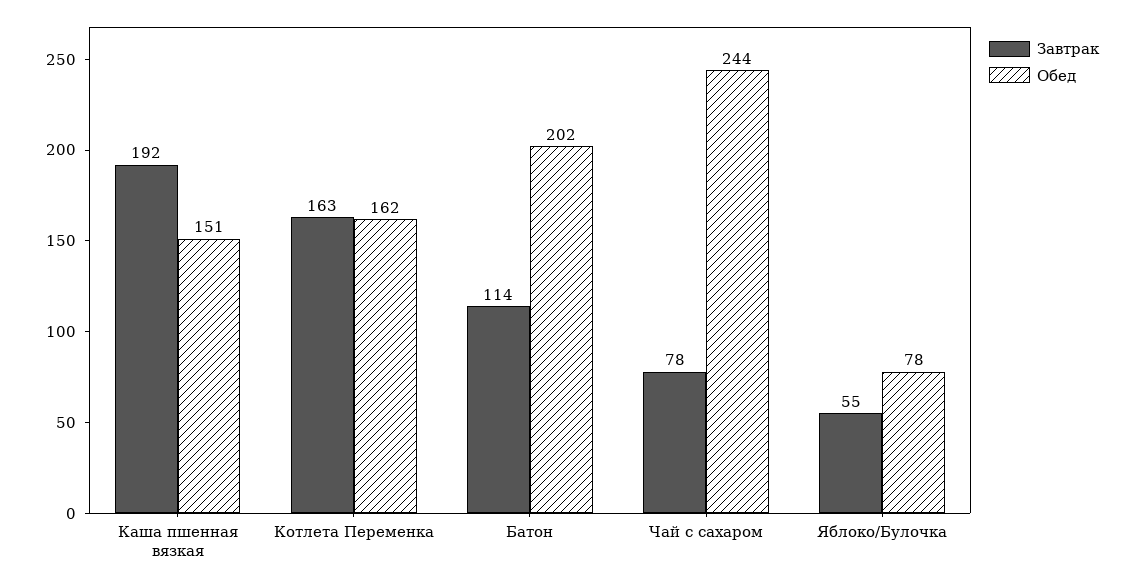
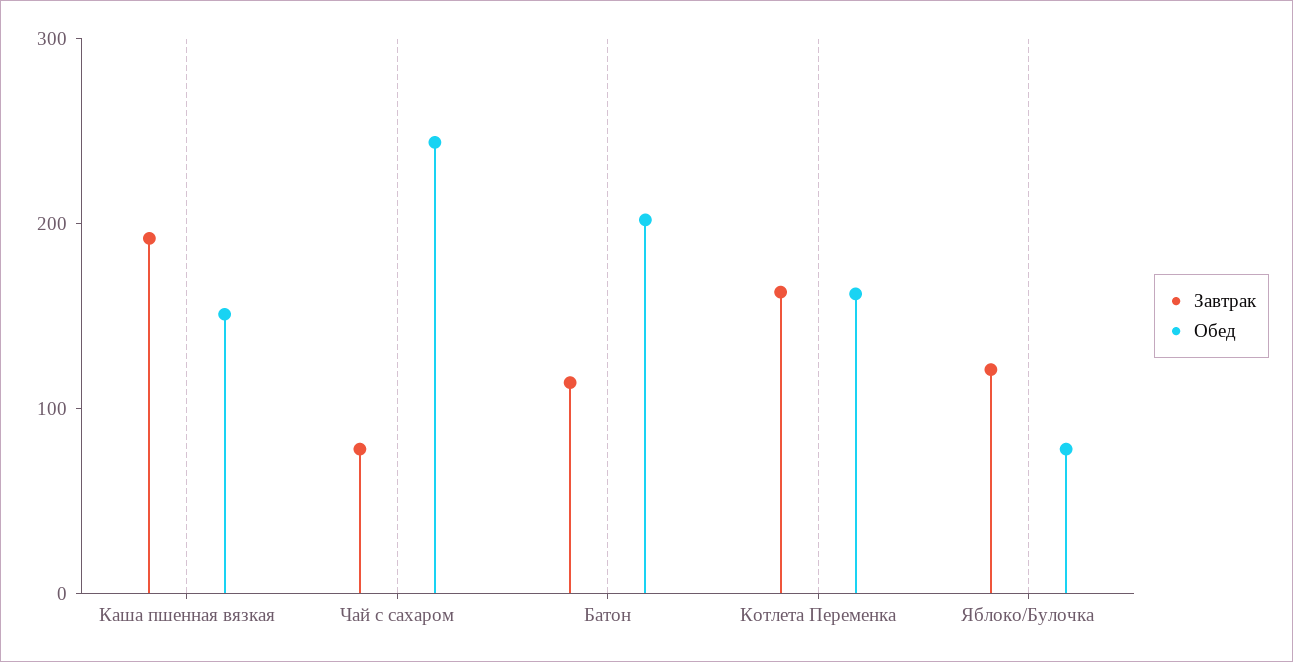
Завтрак, Яблоко/Булочка: 55 -> 120

